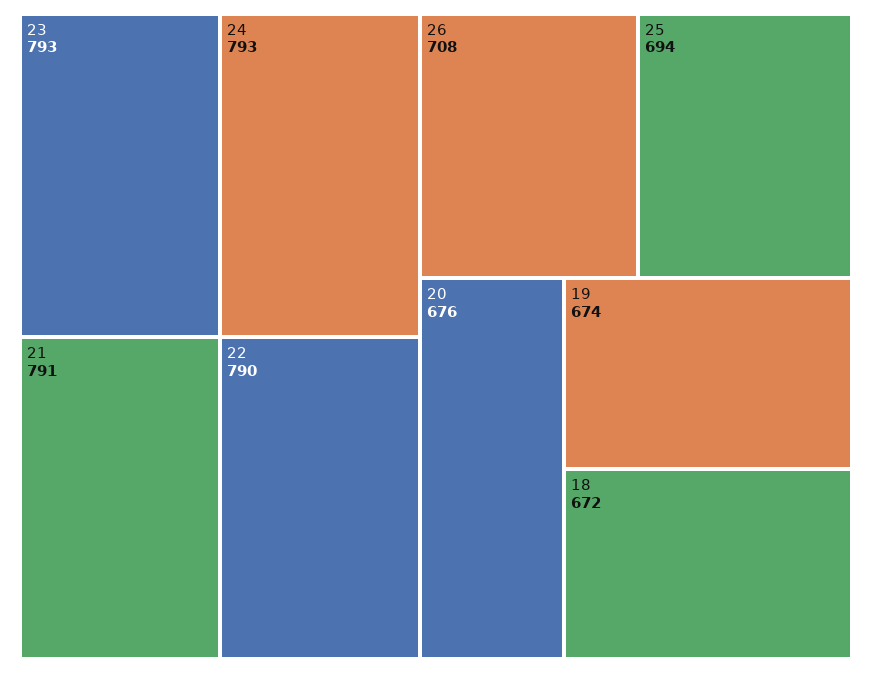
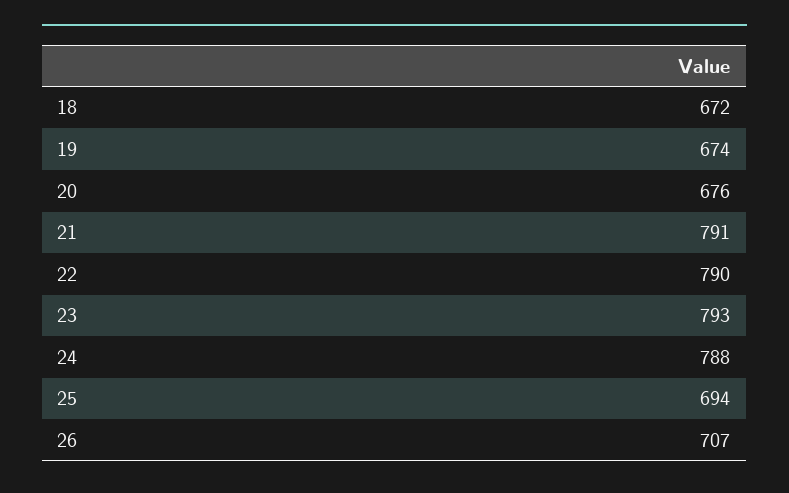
24: 793 -> 788
26: 708 -> 707

